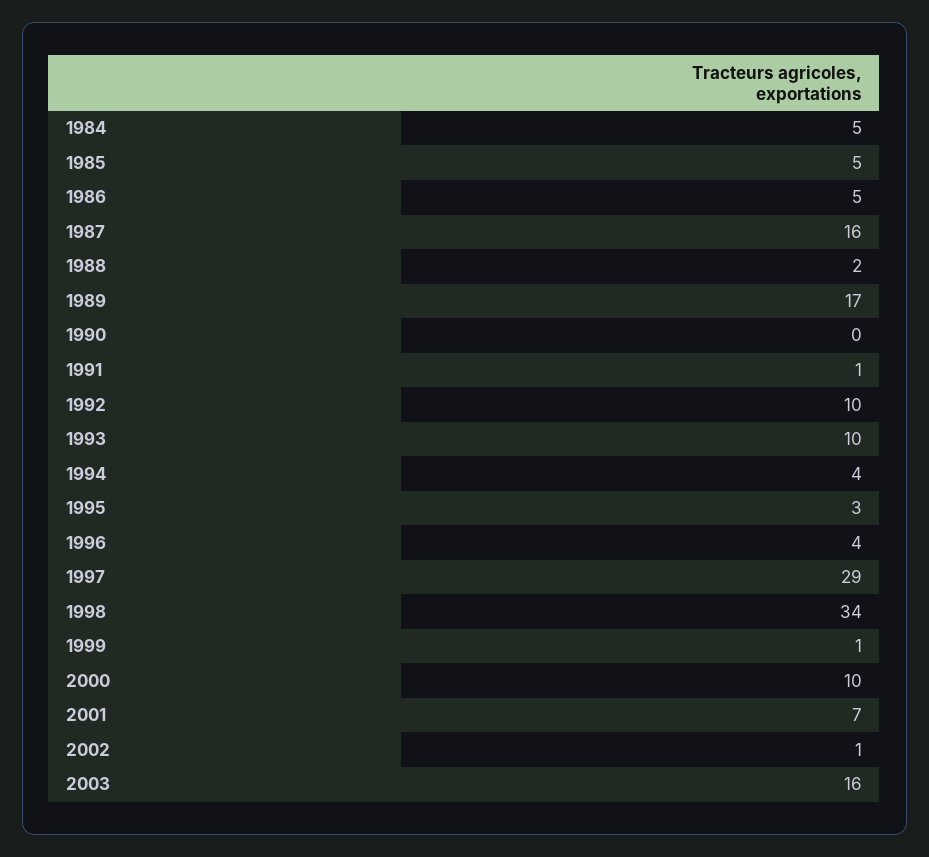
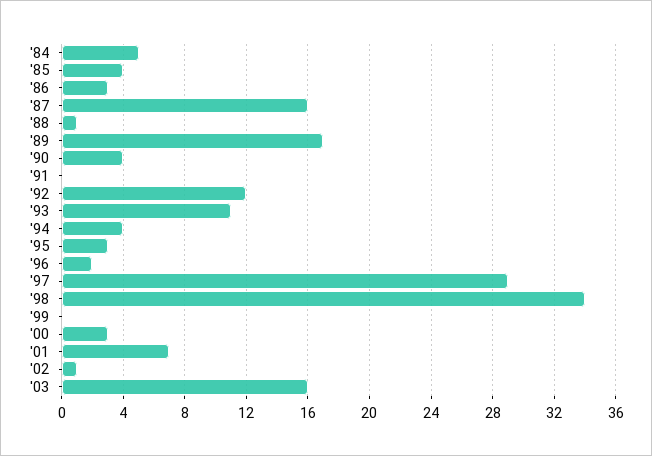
1985: 5 -> 4
1986: 5 -> 3
1988: 2 -> 1
1990: 0 -> 4
1991: 1 -> 0
1992: 10 -> 12
1993: 10 -> 11
1996: 4 -> 2
1999: 1 -> 0
2000: 10 -> 3

